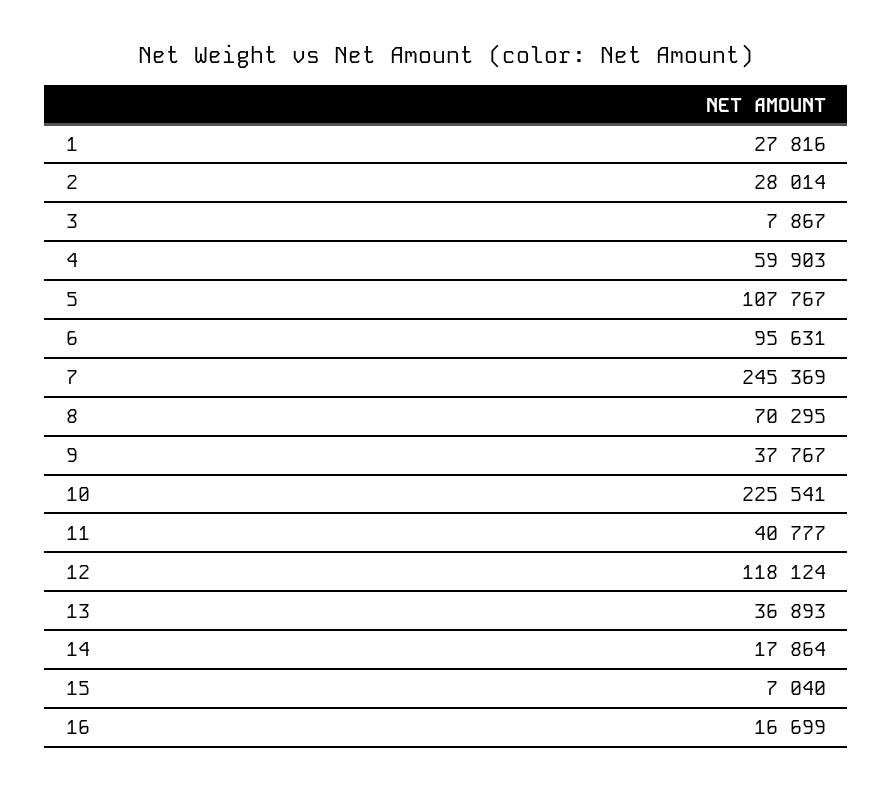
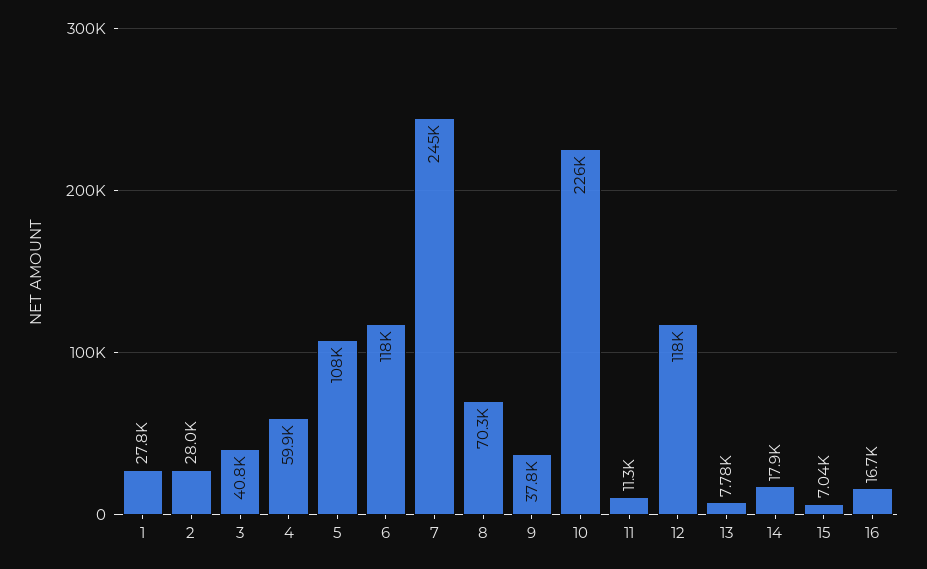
3: 7867 -> 40800
6: 95631 -> 118000
11: 40777 -> 11300
13: 36893 -> 7780

